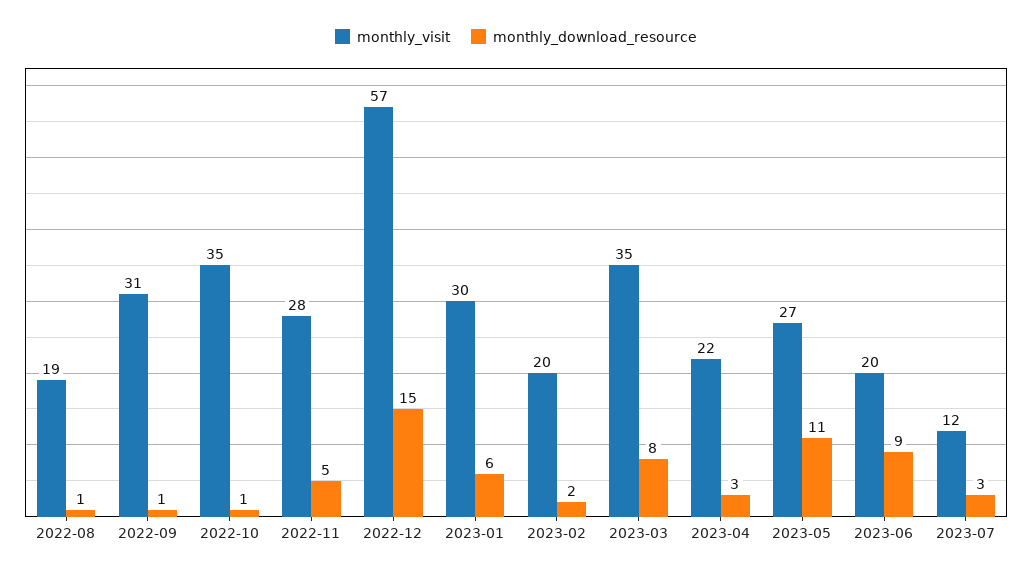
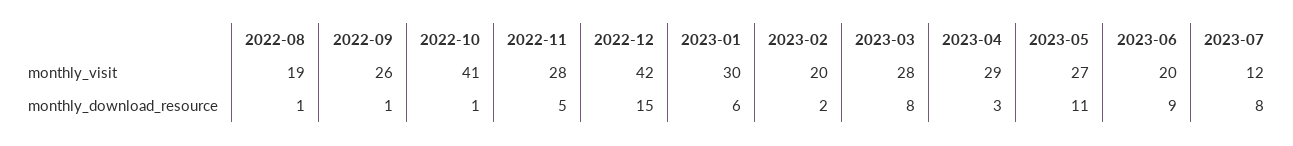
monthly_visit, 2022-09: 31 -> 26
monthly_visit, 2022-10: 35 -> 41
monthly_visit, 2022-12: 57 -> 42
monthly_visit, 2023-03: 35 -> 28
monthly_visit, 2023-04: 22 -> 29
monthly_download_resource, 2023-07: 3 -> 8

